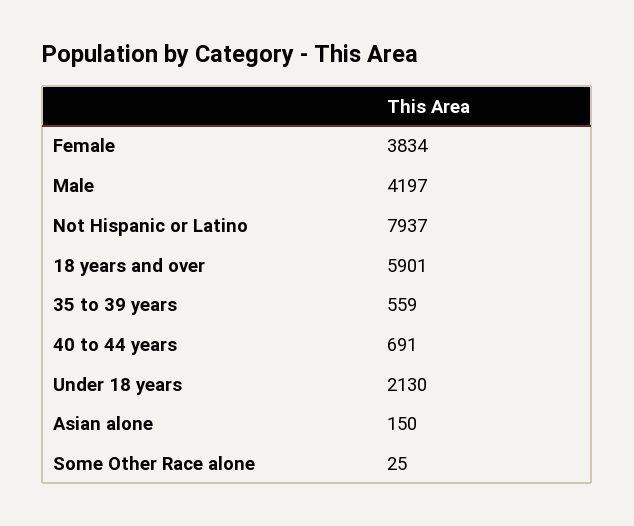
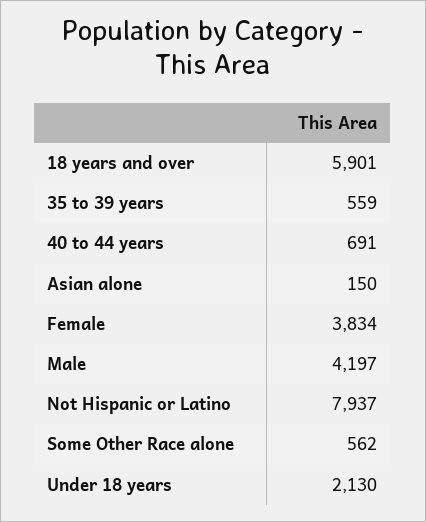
Some Other Race alone: 25 -> 562

